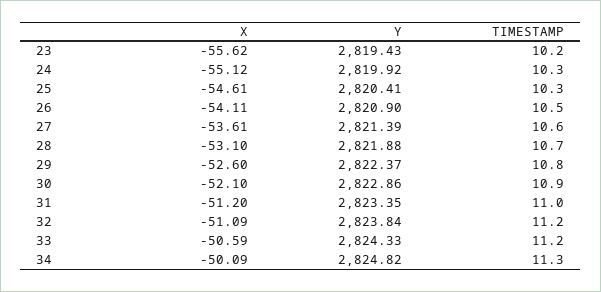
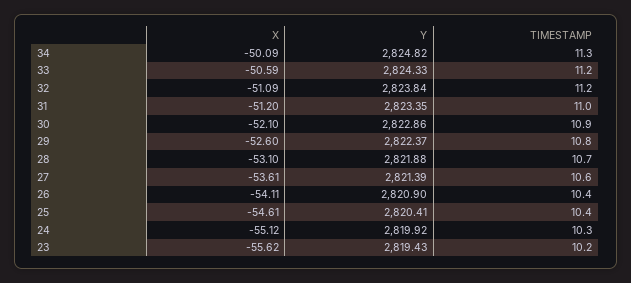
TIMESTAMP, 25: 10.3 -> 10.4
TIMESTAMP, 26: 10.5 -> 10.4

